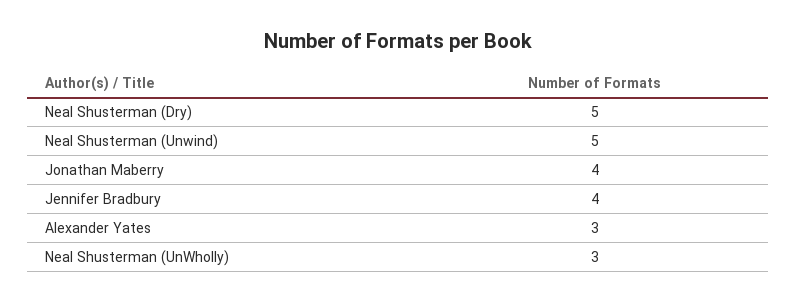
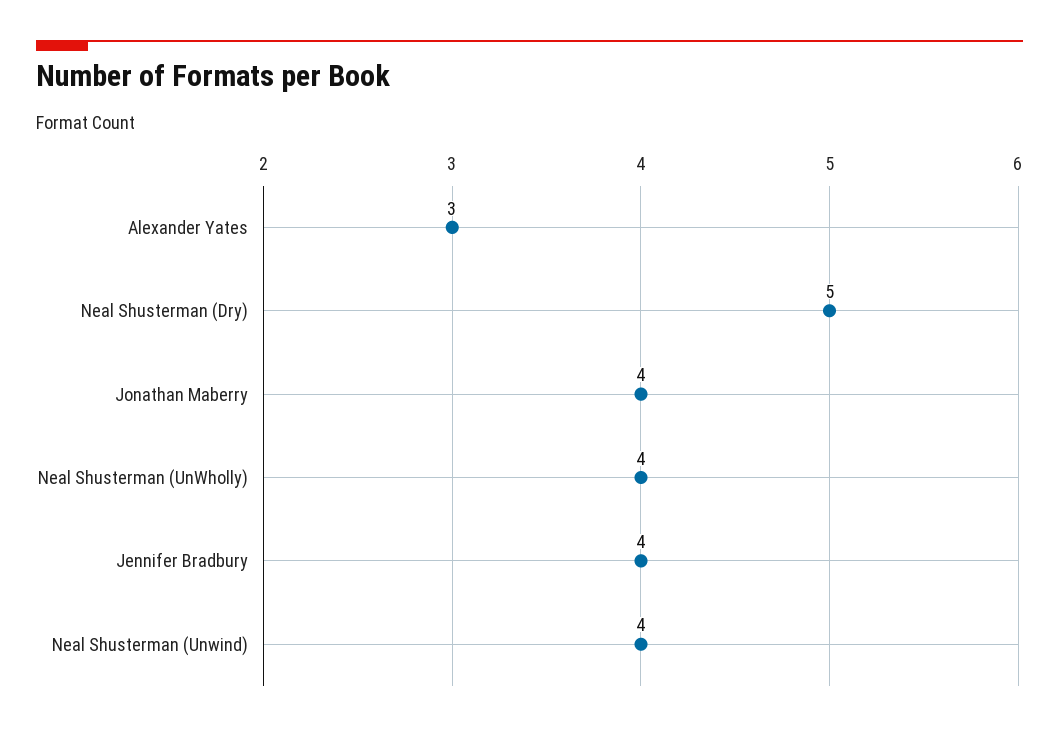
Neal Shusterman (Unwind): 5 -> 4
Neal Shusterman (UnWholly): 3 -> 4

